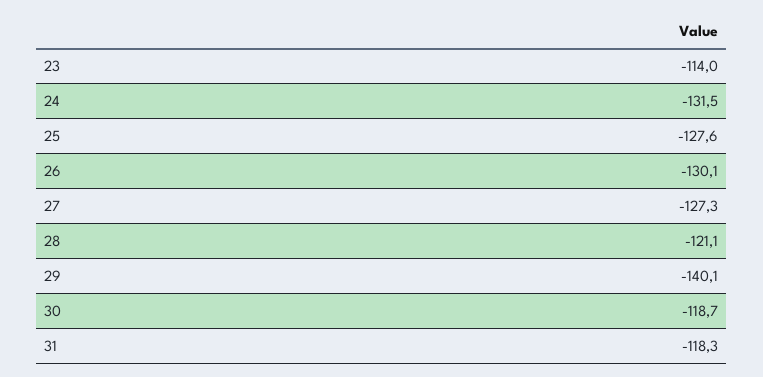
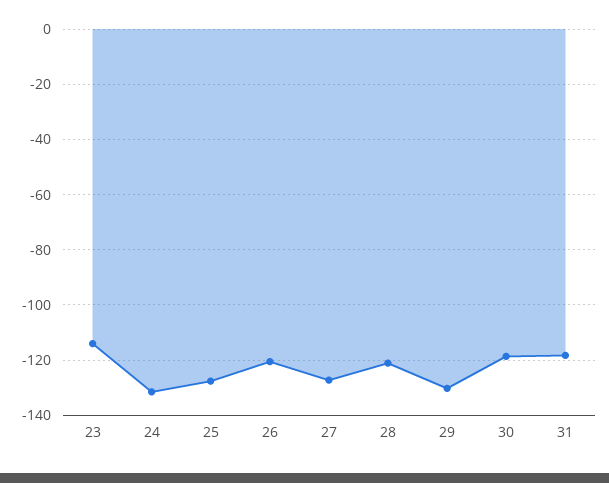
26: -130.1 -> -120
29: -140.1 -> -130

